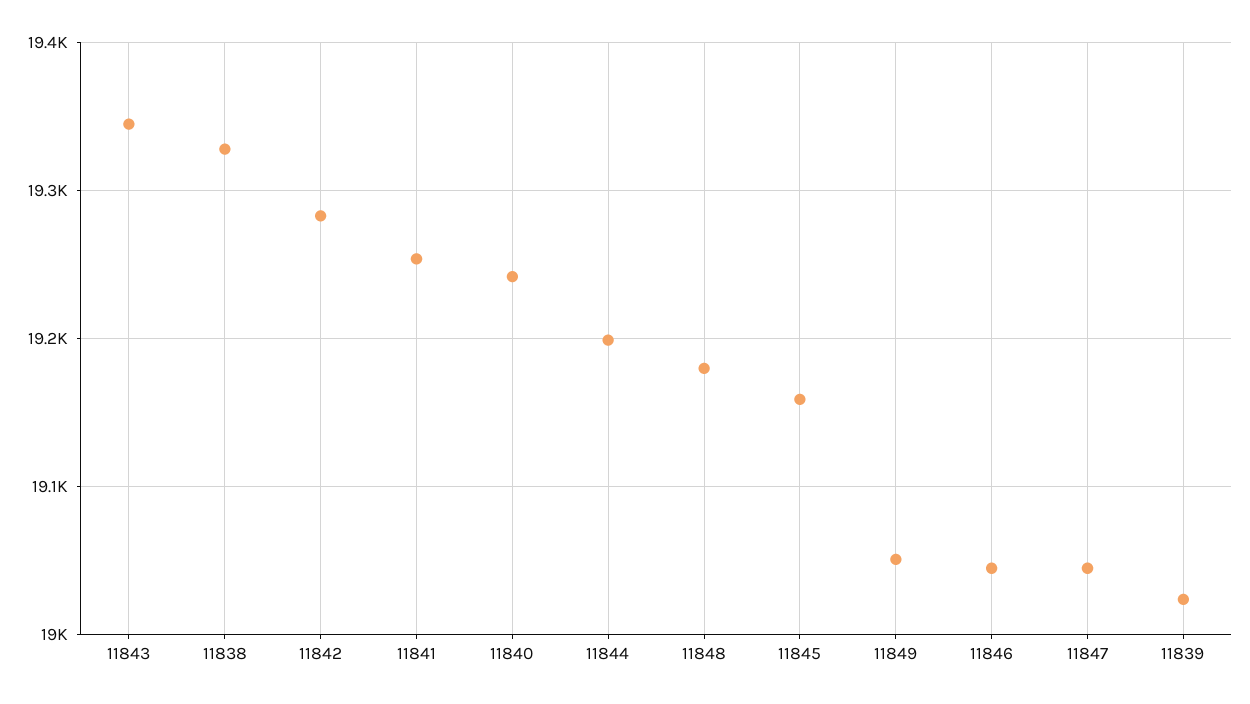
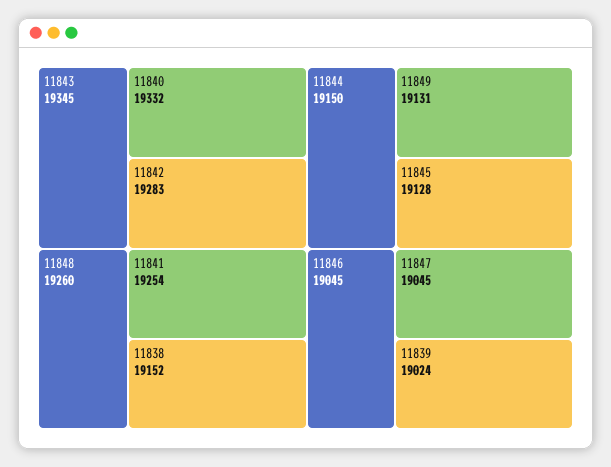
11838: 19330 -> 19152
11840: 19240 -> 19332
11844: 19200 -> 19150
11848: 19180 -> 19260
11845: 19160 -> 19128
11849: 19050 -> 19131

